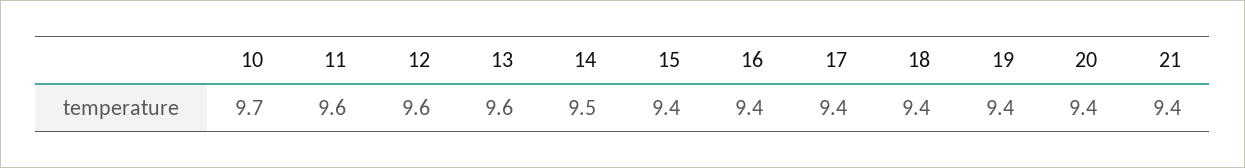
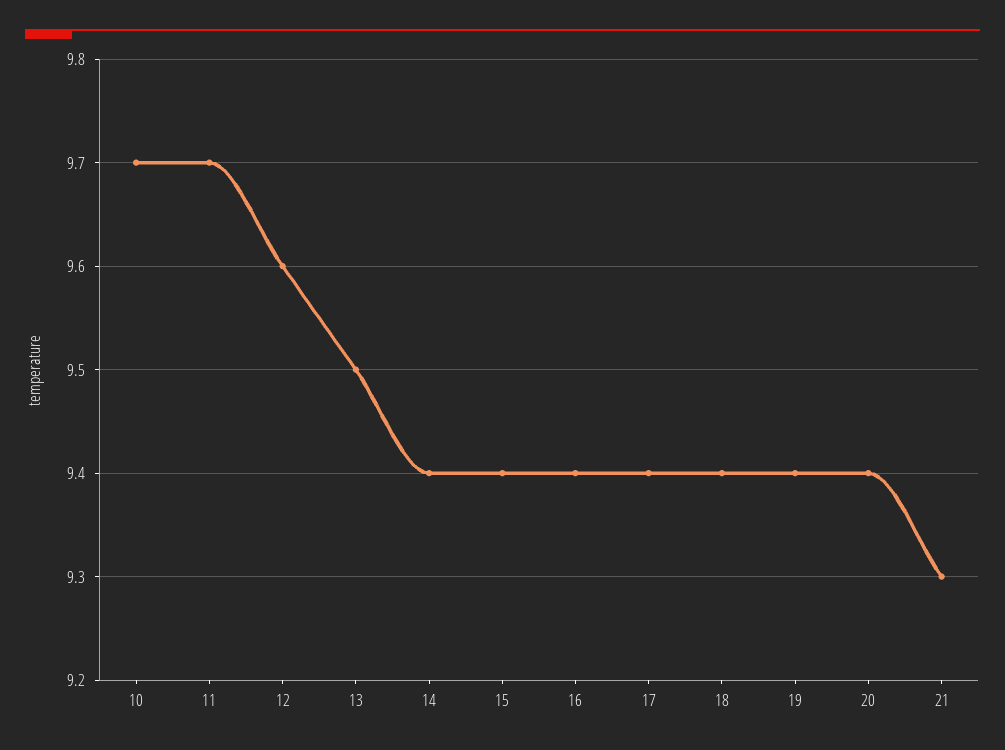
11: 9.6 -> 9.7
13: 9.6 -> 9.5
14: 9.5 -> 9.4
21: 9.4 -> 9.3

